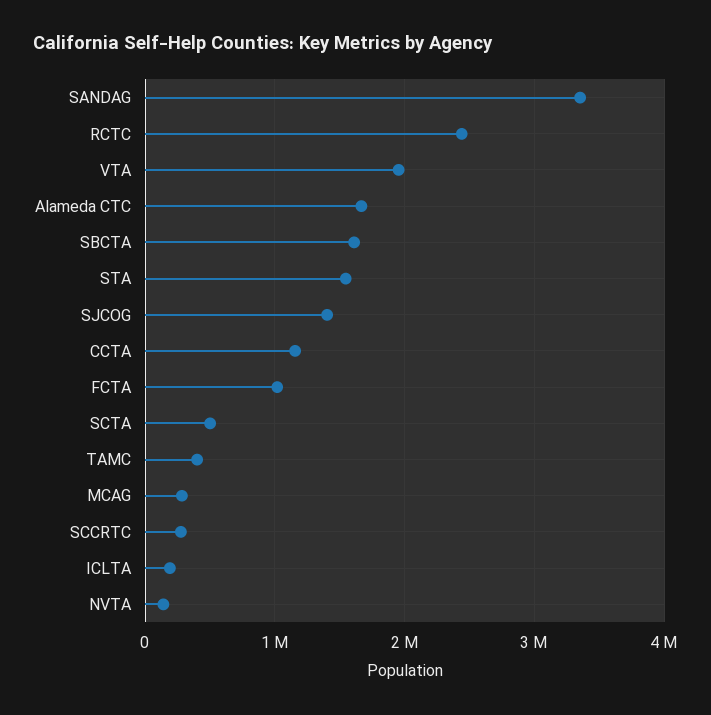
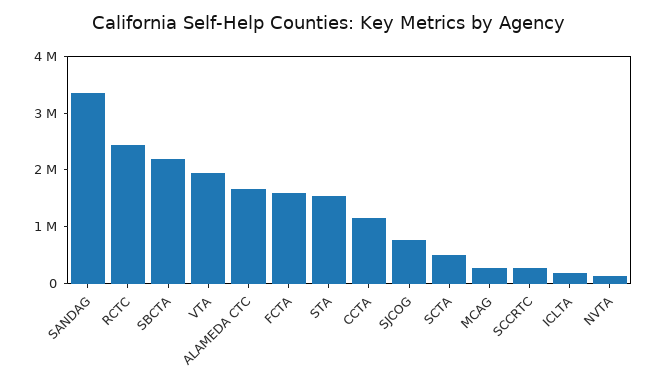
SBCTA: 1600000 -> 2200000
SJCOG: 1400000 -> 800000
FCTA: 1000000 -> 1600000
TAMC: 400000 -> none

